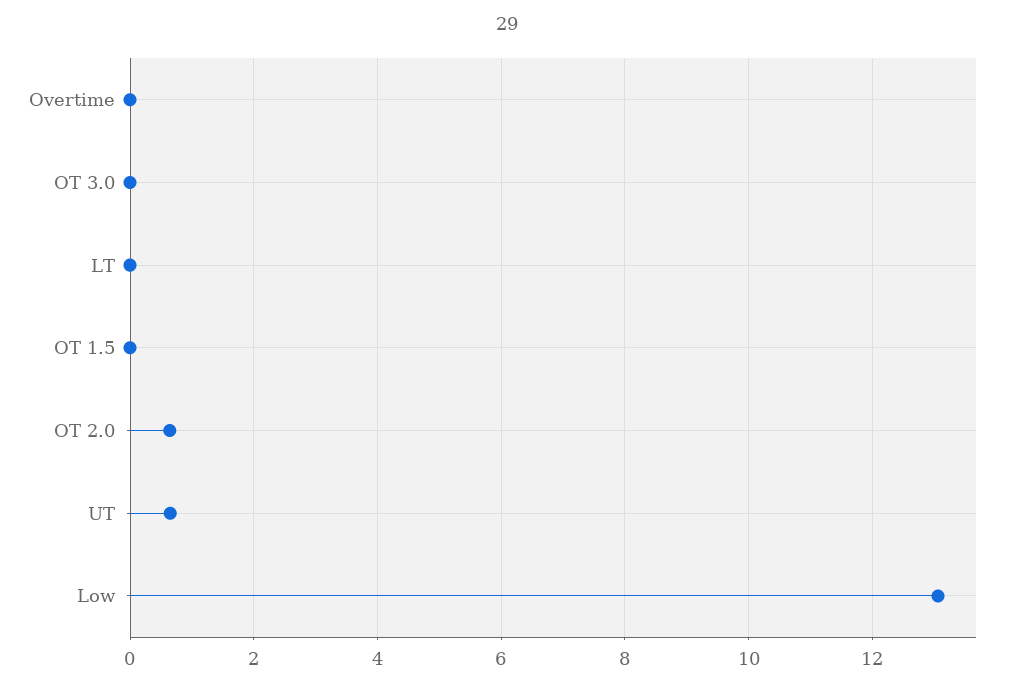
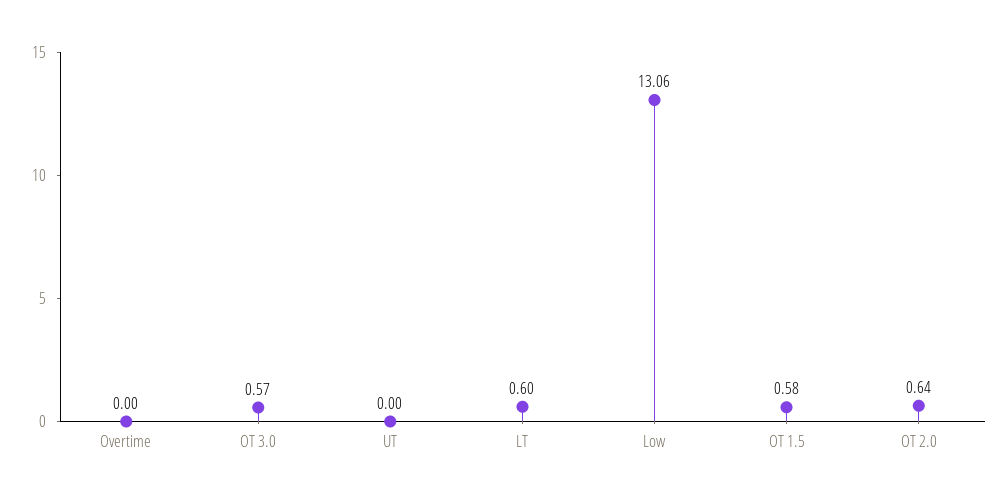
OT 3.0: 0 -> 0.57
LT: 0 -> 0.6
OT 1.5: 0 -> 0.58
UT: 0.6 -> 0

